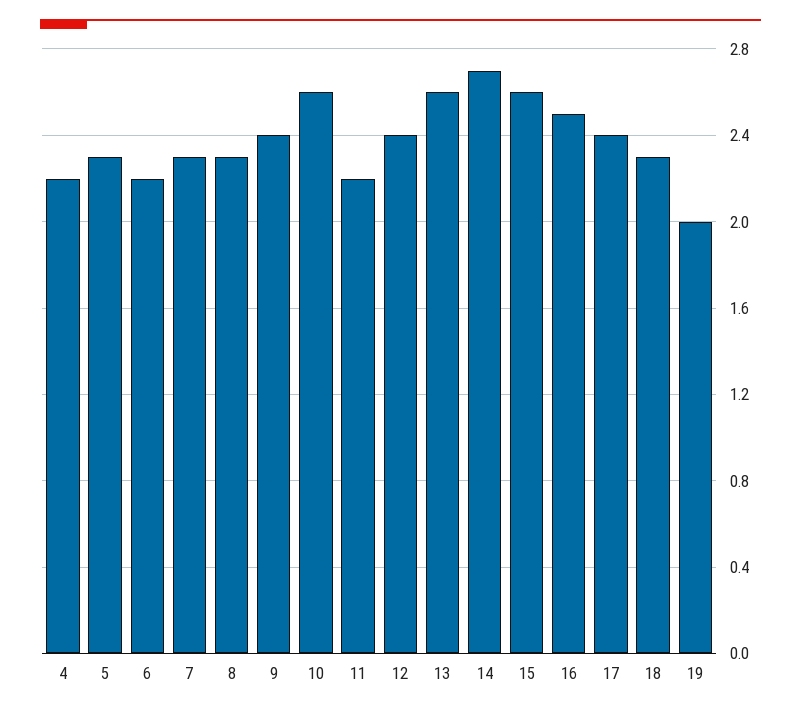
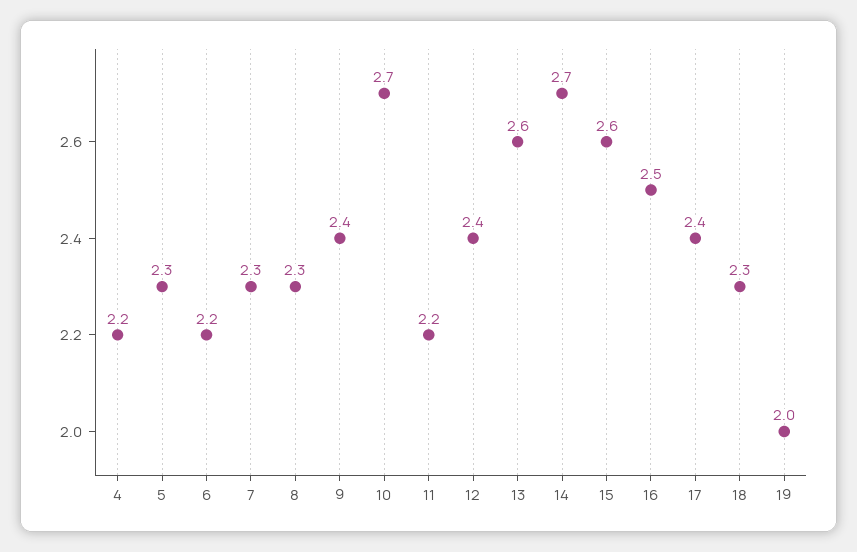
10: 2.6 -> 2.7

